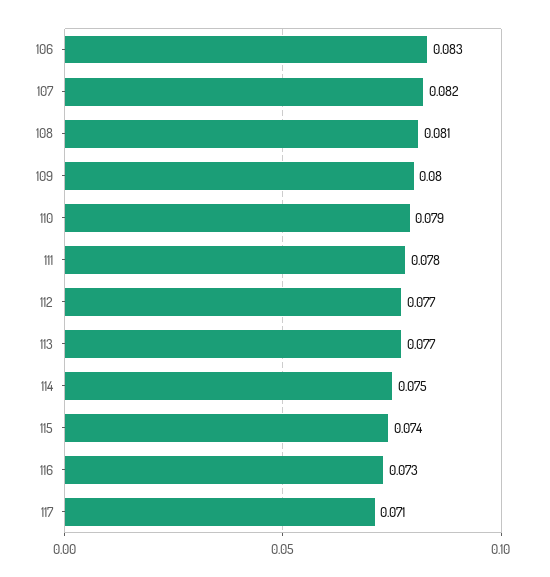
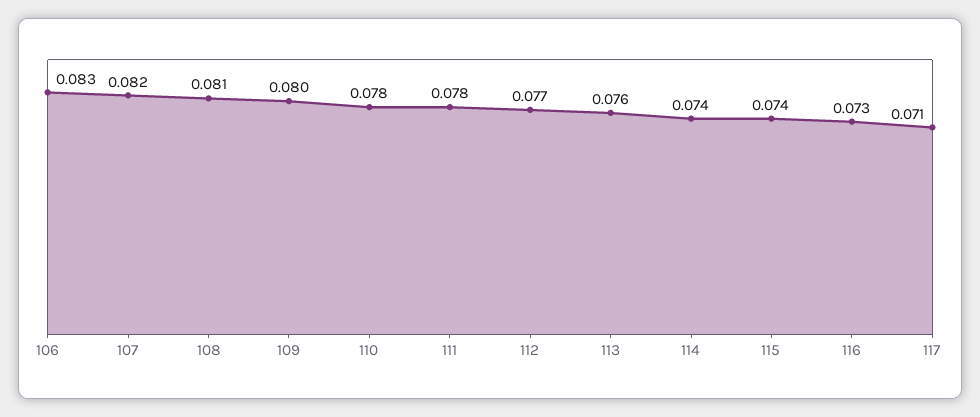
110: 0.079 -> 0.078
113: 0.077 -> 0.076
114: 0.075 -> 0.074

